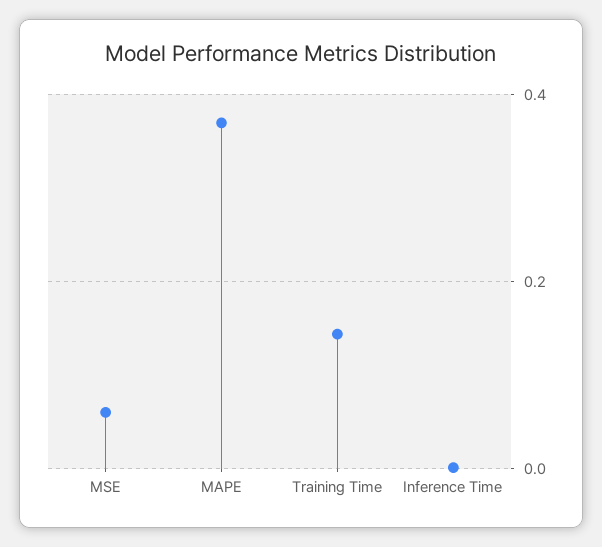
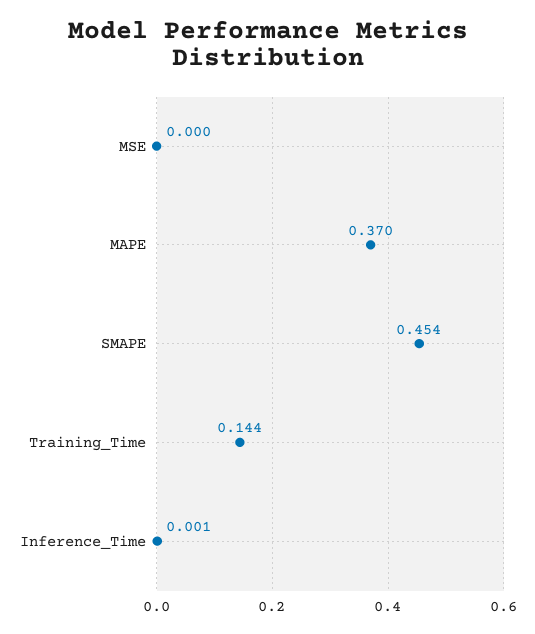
MSE: 0.06 -> 0
SMAPE: none -> 0.454

